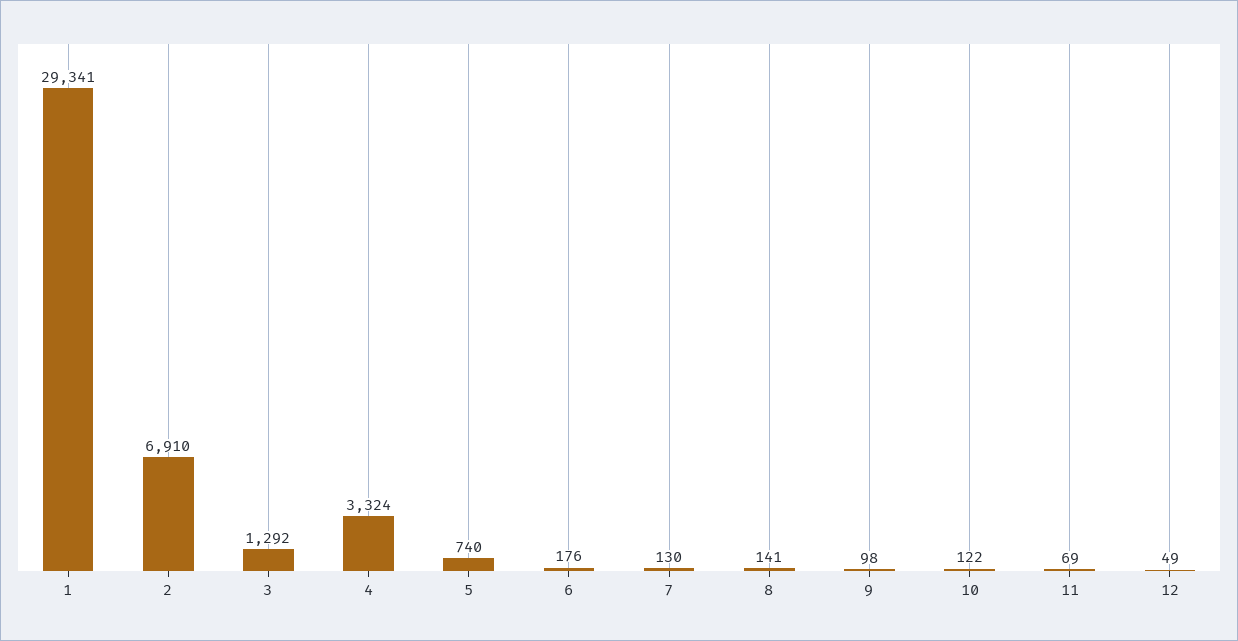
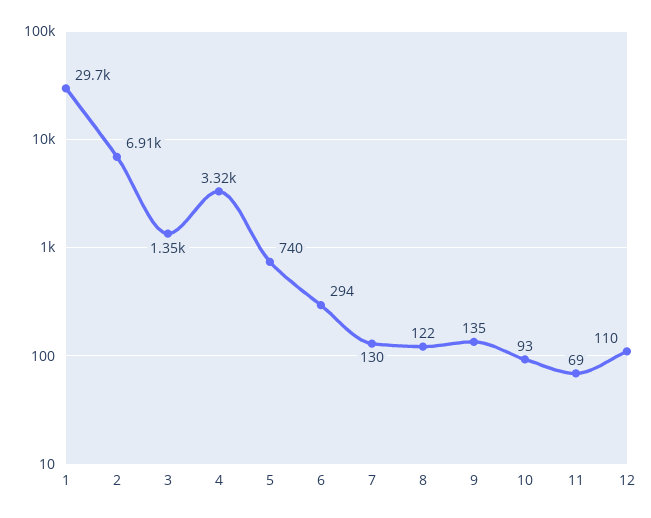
1: 29341 -> 29700
3: 1292 -> 1350
6: 176 -> 294
8: 141 -> 122
9: 98 -> 135
10: 122 -> 93
12: 49 -> 110

